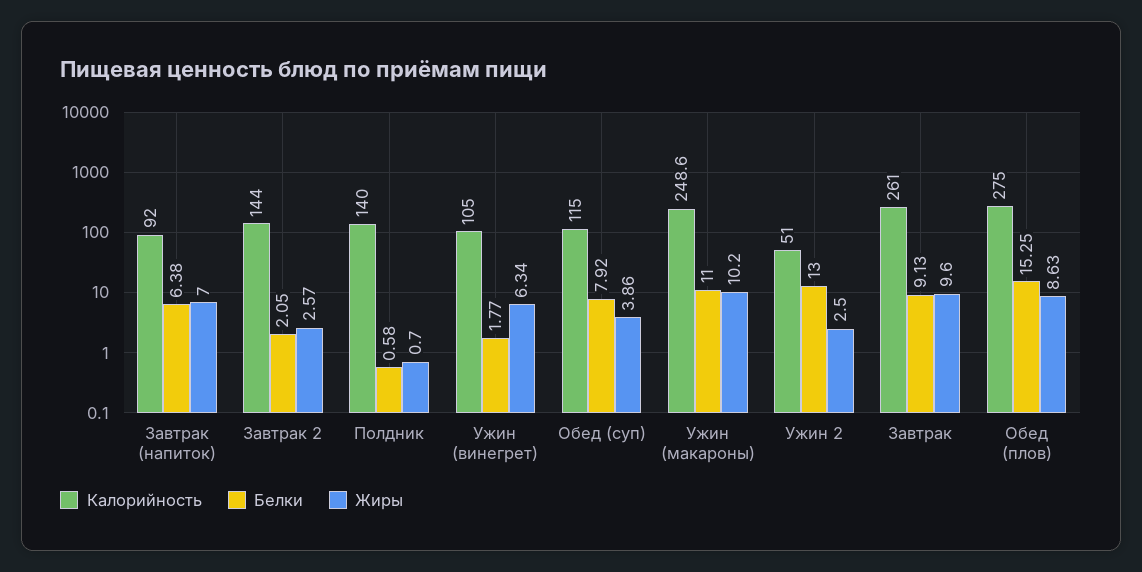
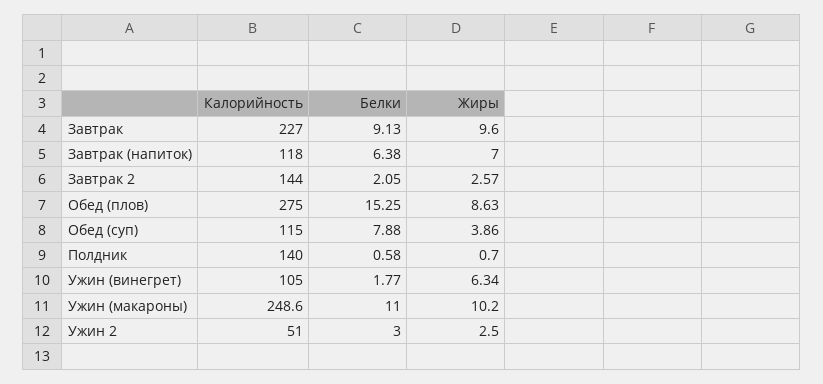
Калорийность, Завтрак (напиток): 92 -> 118
Белки, Обед (суп): 7.92 -> 7.88
Белки, Ужин 2: 13 -> 3
Калорийность, Завтрак: 261 -> 227

